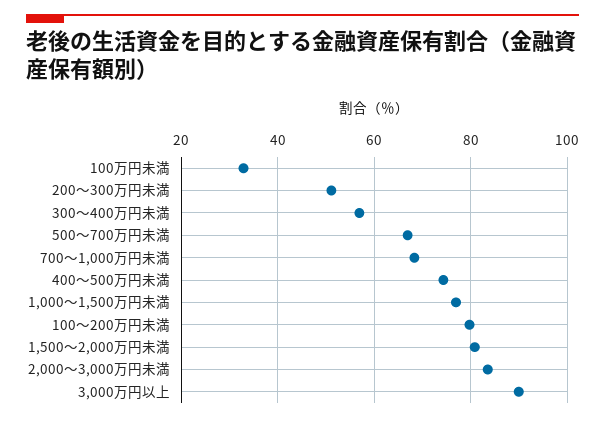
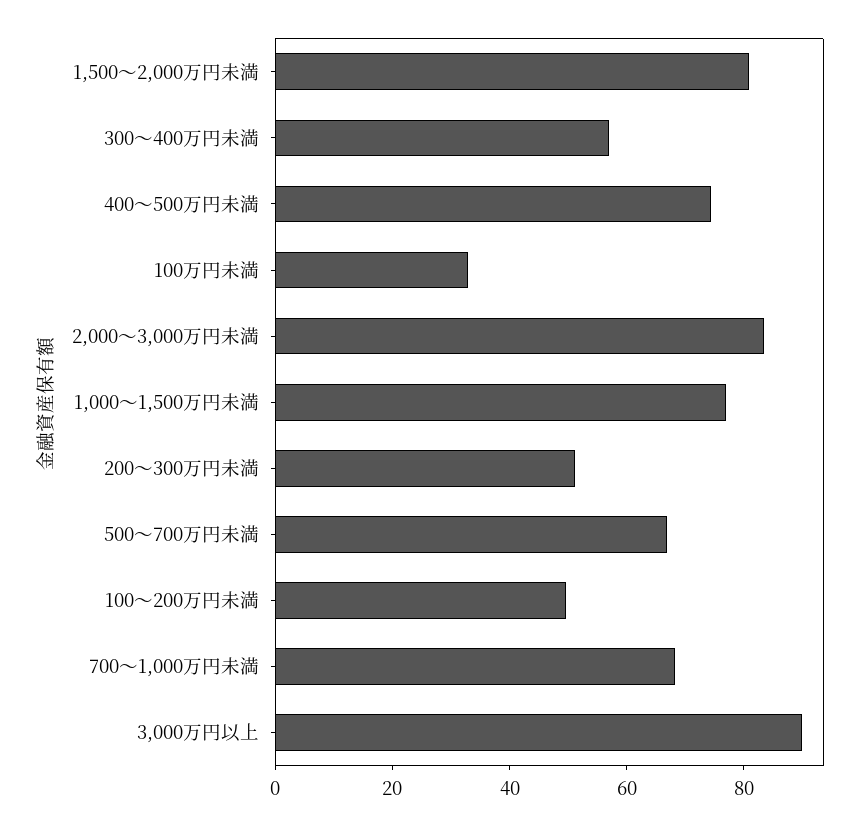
100～200万円未満: 80 -> 50

